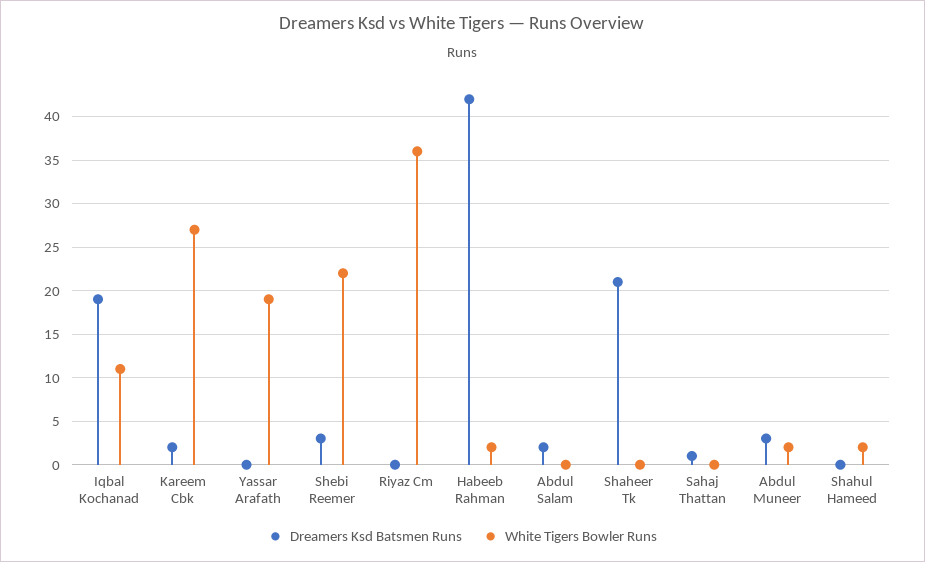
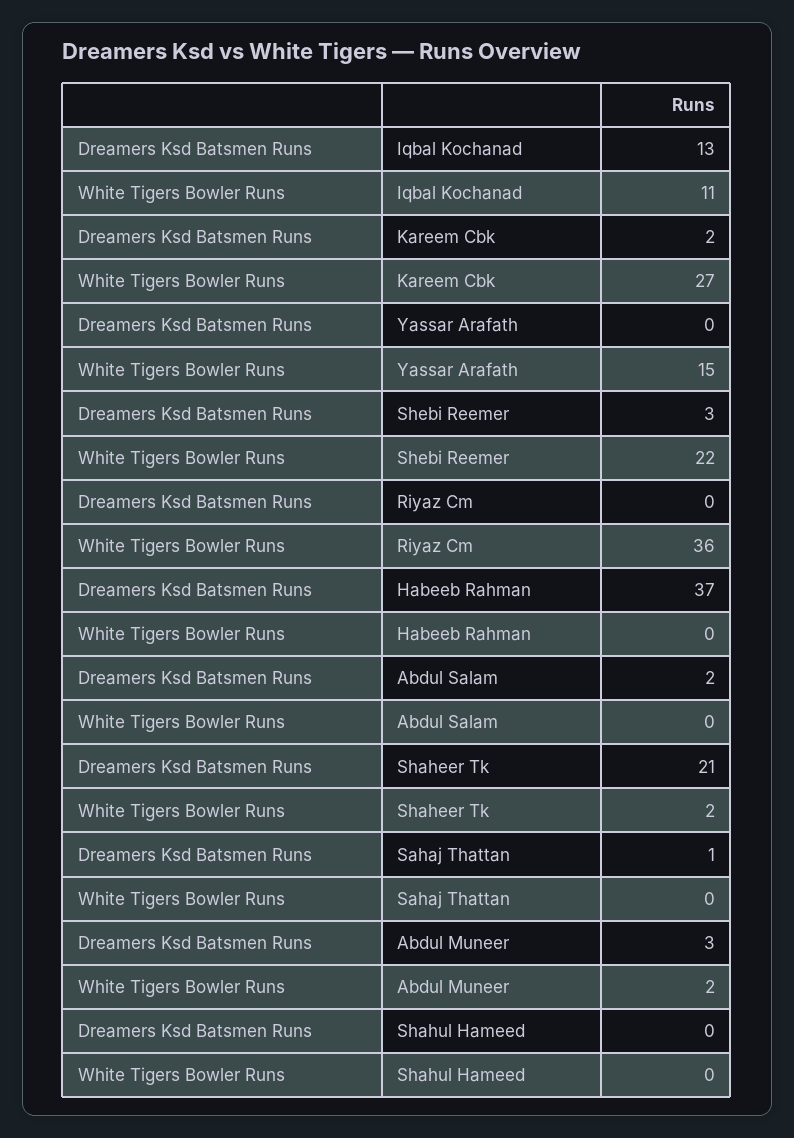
Dreamers Ksd Batsmen Runs, Iqbal Kochanad: 19 -> 13
White Tigers Bowler Runs, Yassar Arafath: 19 -> 15
Dreamers Ksd Batsmen Runs, Habeeb Rahman: 42 -> 37
White Tigers Bowler Runs, Habeeb Rahman: 2 -> 0
White Tigers Bowler Runs, Shaheer Tk: 0 -> 2
White Tigers Bowler Runs, Shahul Hameed: 2 -> 0

